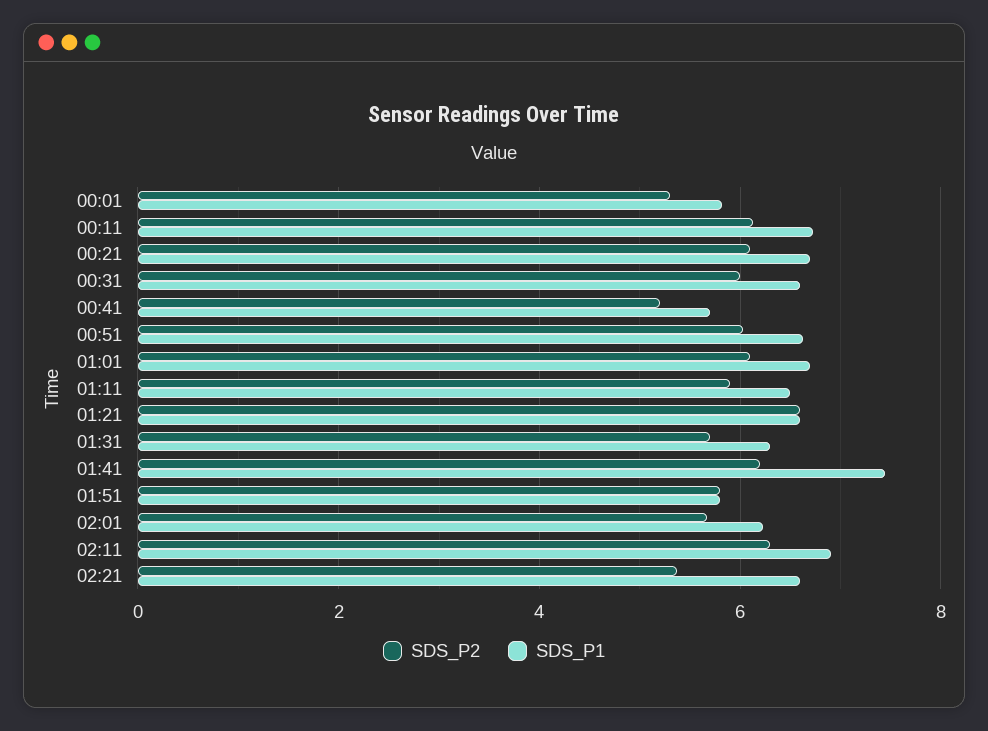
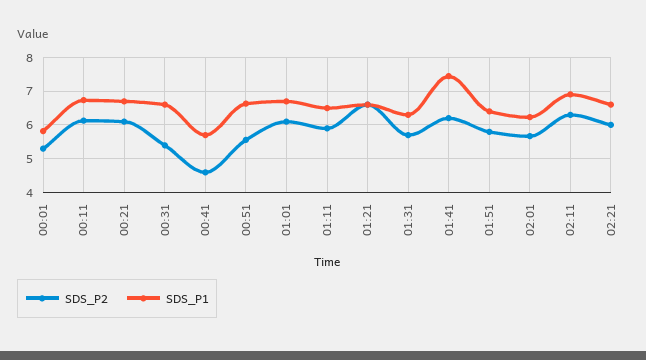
SDS_P2, 00:31: 6 -> 5.4
SDS_P2, 00:41: 5.2 -> 4.6
SDS_P2, 00:51: 6 -> 5.6
SDS_P1, 01:51: 5.8 -> 6.4
SDS_P2, 02:21: 5.4 -> 6

